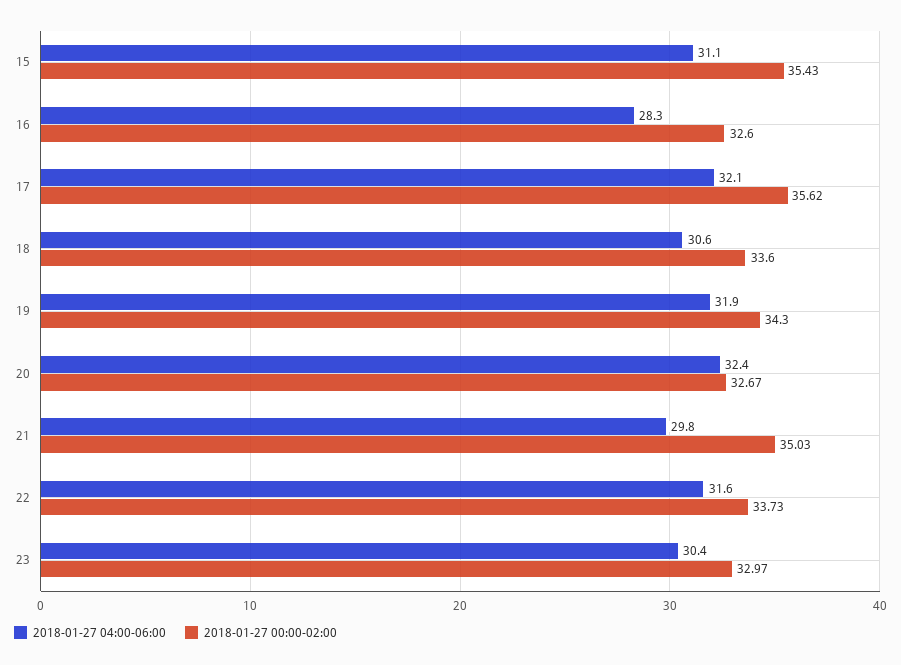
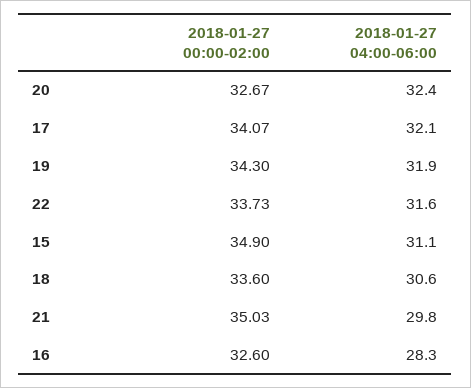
2018-01-27 00:00-02:00, 15: 35.43 -> 34.9
2018-01-27 00:00-02:00, 17: 35.62 -> 34.07
2018-01-27 04:00-06:00, 23: 30.4 -> none
2018-01-27 00:00-02:00, 23: 32.97 -> none

